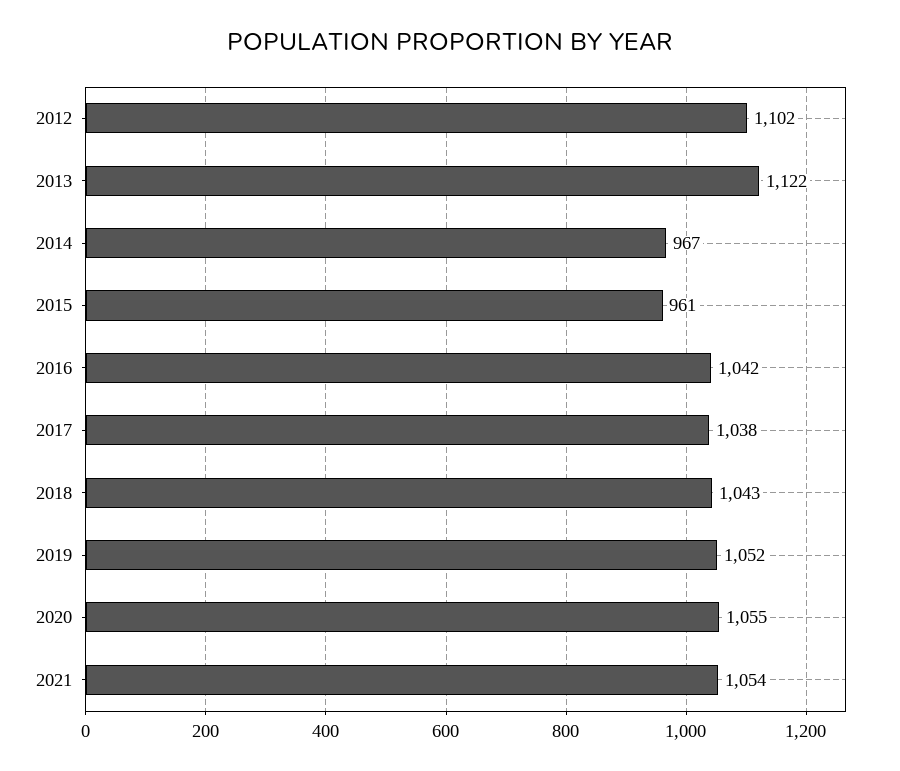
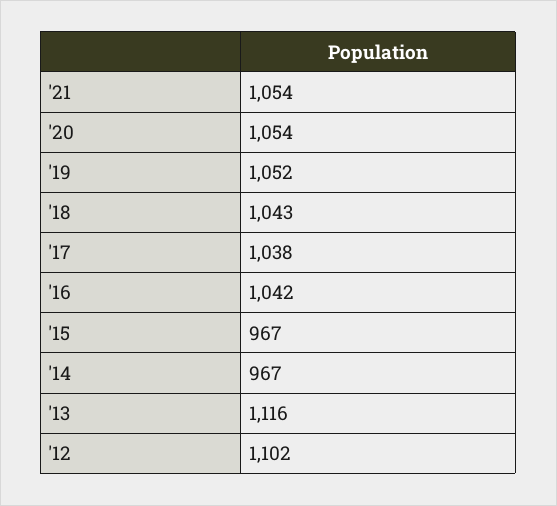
2013: 1122 -> 1116
2015: 961 -> 967
2020: 1055 -> 1054

